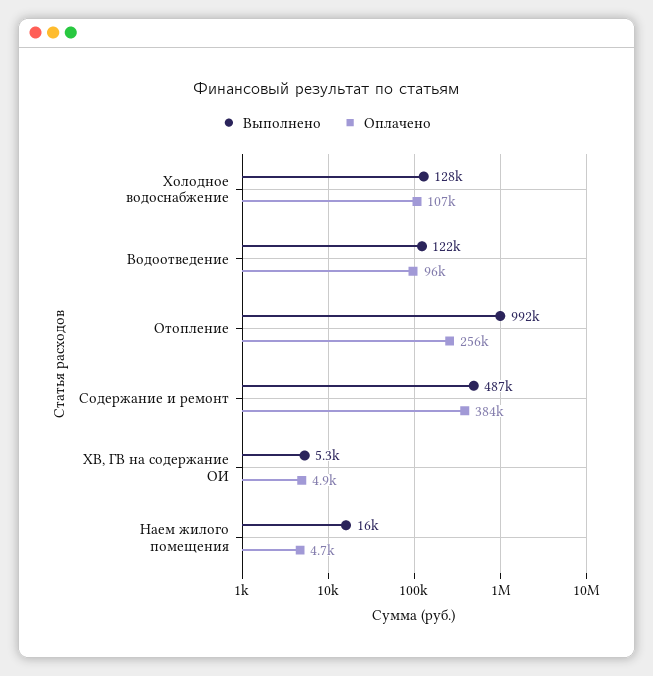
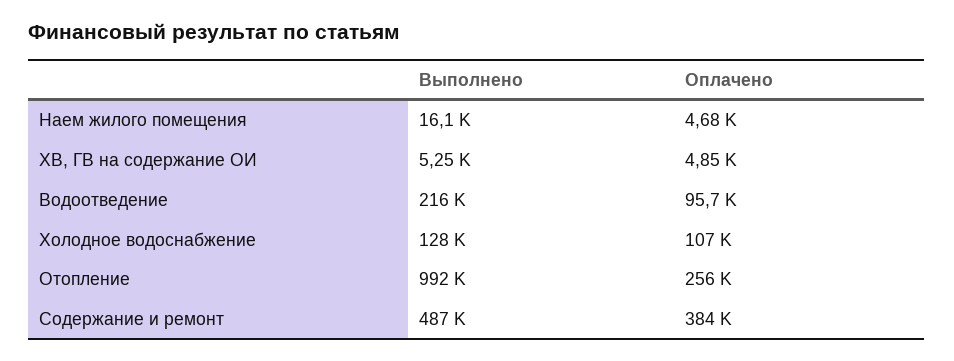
Выполнено, Водоотведение: 122000 -> 216000

